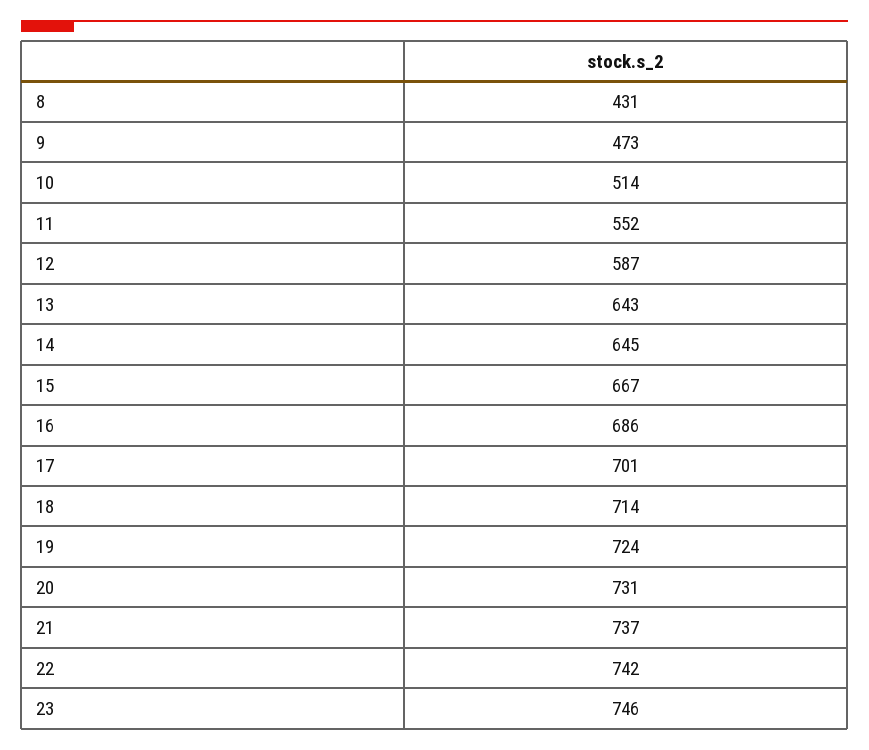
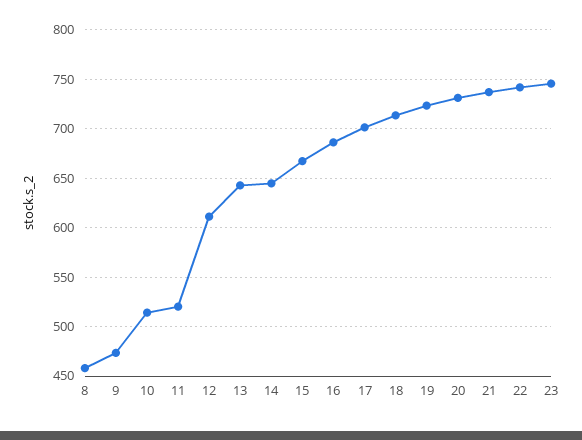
8: 431 -> 460
11: 552 -> 520
12: 587 -> 610

